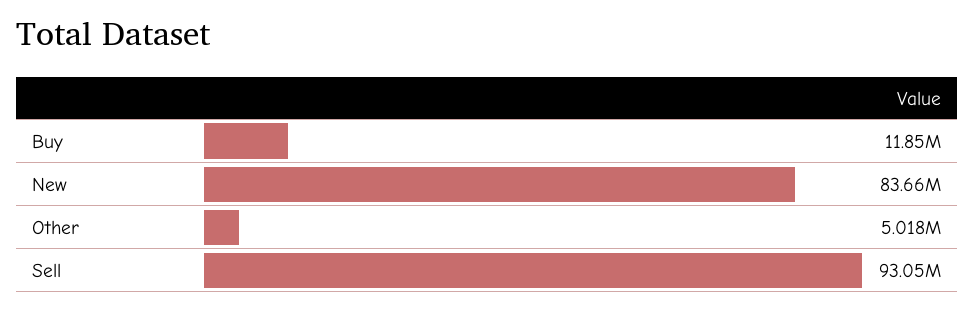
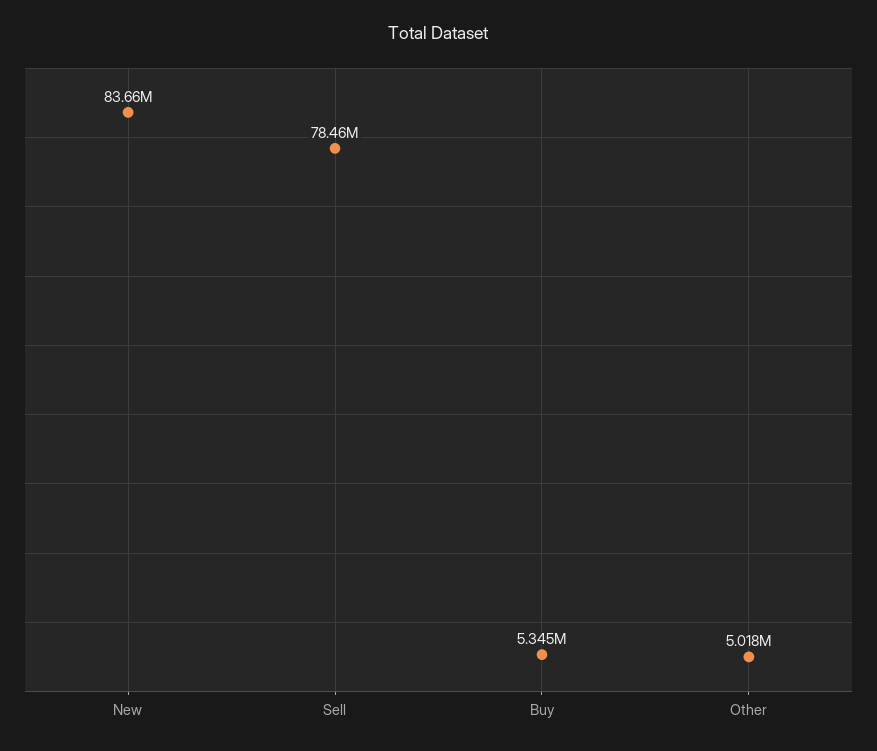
Buy: 11850000 -> 5345000
Sell: 93050000 -> 78460000

